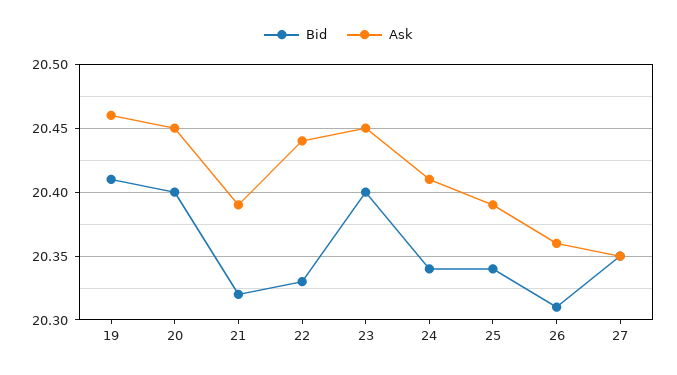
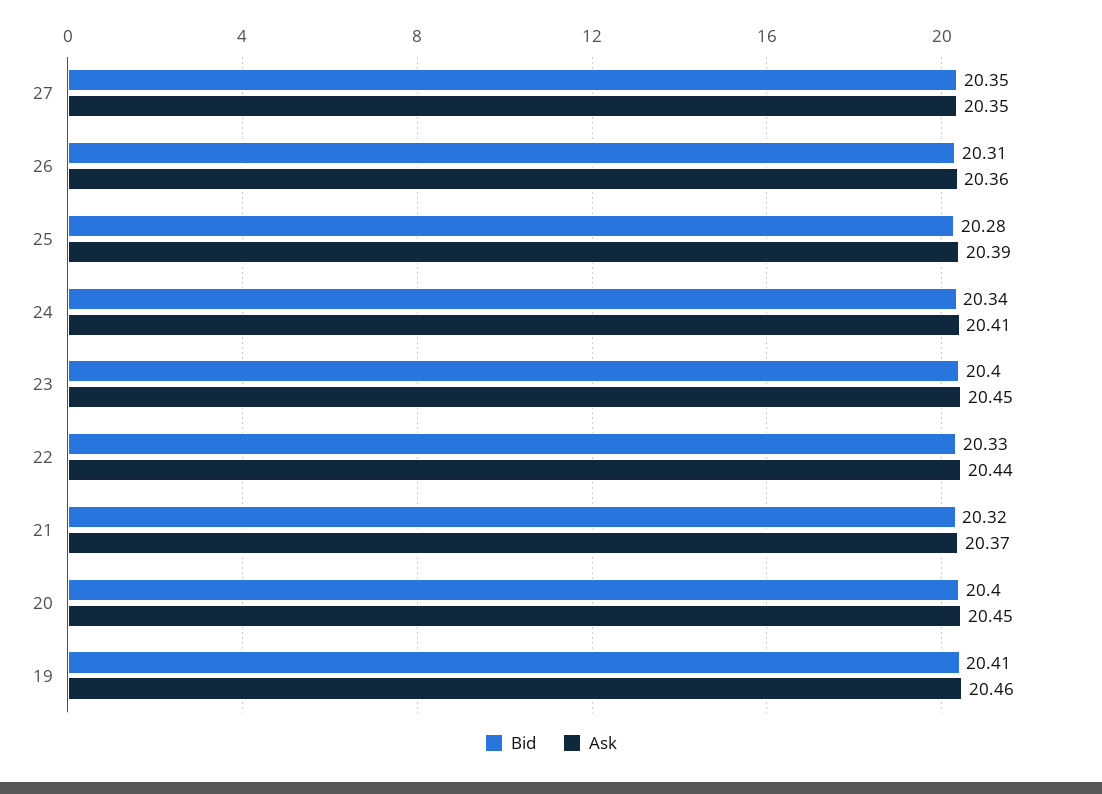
Ask, 21: 20.39 -> 20.37
Bid, 25: 20.34 -> 20.28

